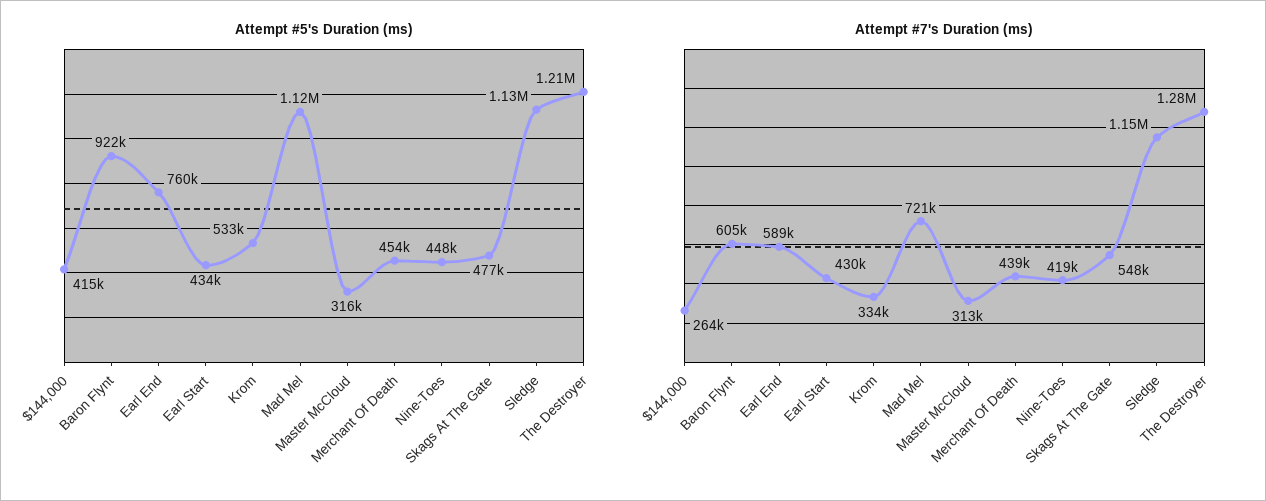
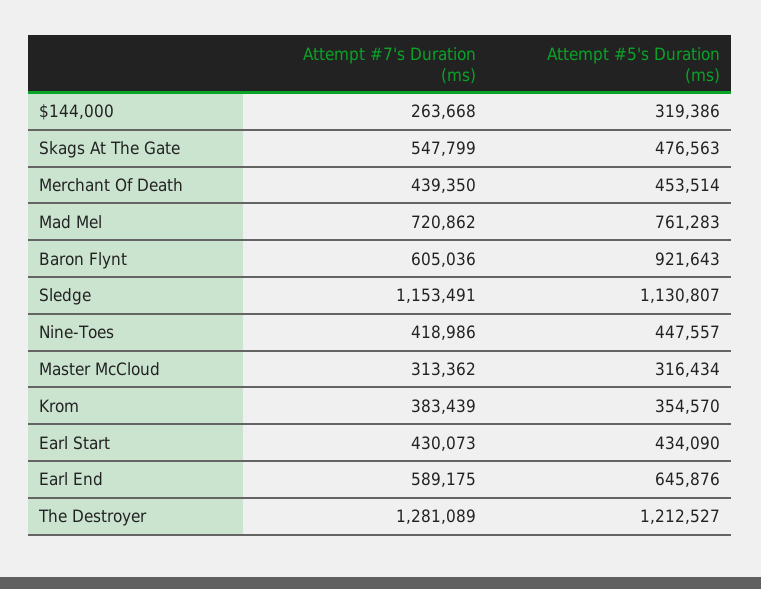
Attempt #5's Duration (ms), $144,000: 415000 -> 319386
Attempt #5's Duration (ms), Earl End: 760000 -> 645876
Attempt #5's Duration (ms), Krom: 533000 -> 354570
Attempt #5's Duration (ms), Mad Mel: 1120000 -> 761283
Attempt #7's Duration (ms), Krom: 334000 -> 383439

